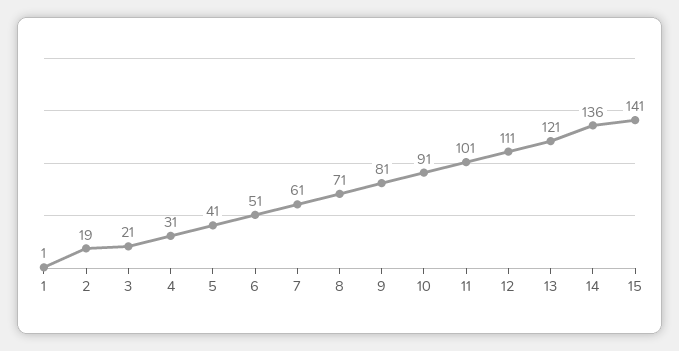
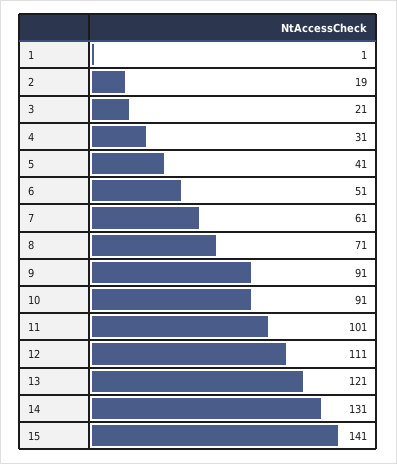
9: 81 -> 91
14: 136 -> 131

